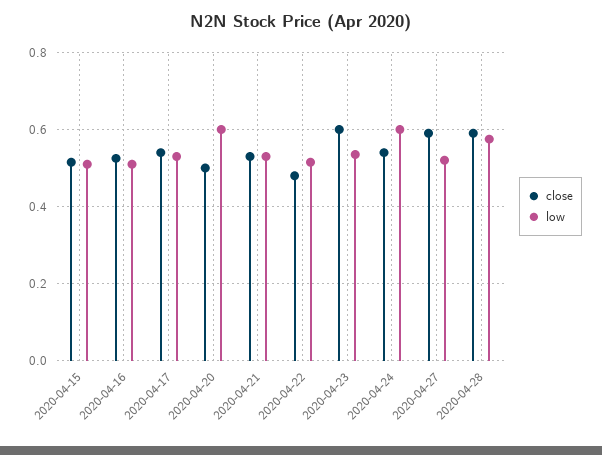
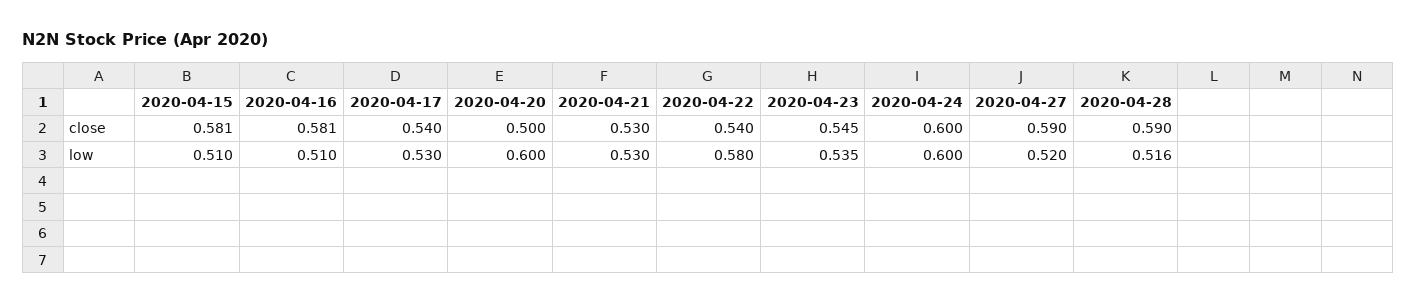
close, 2020-04-15: 0.52 -> 0.581
close, 2020-04-16: 0.52 -> 0.581
close, 2020-04-22: 0.48 -> 0.54
low, 2020-04-22: 0.52 -> 0.58
close, 2020-04-23: 0.6 -> 0.545
close, 2020-04-24: 0.54 -> 0.6
low, 2020-04-28: 0.58 -> 0.516

